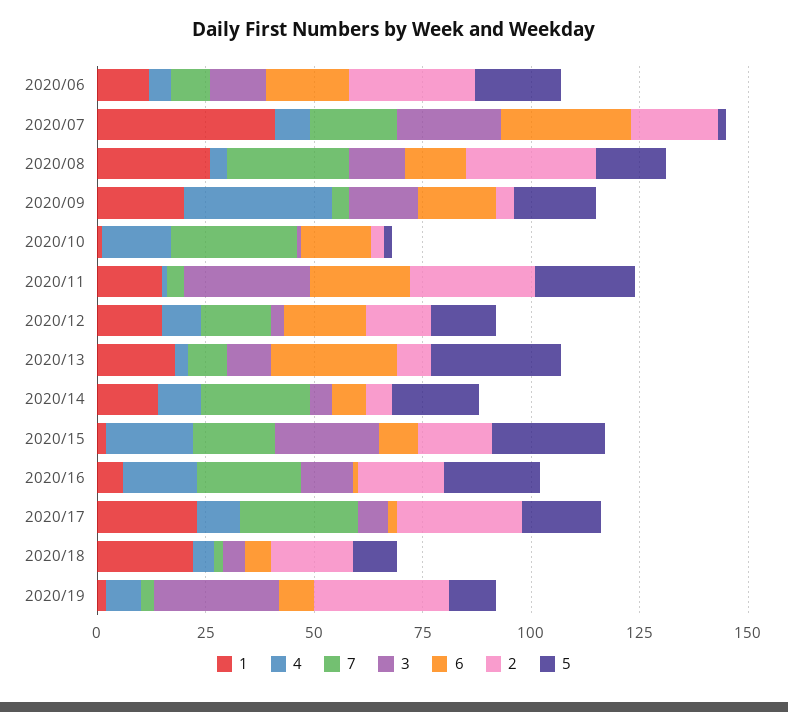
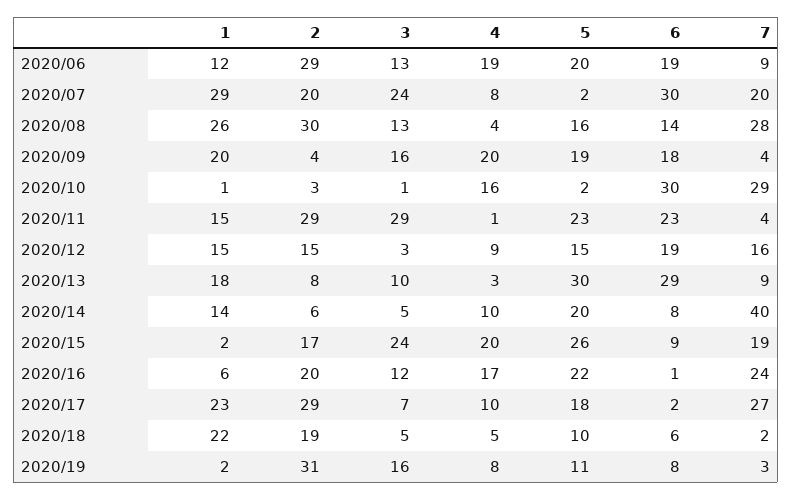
4, 2020/06: 5 -> 19
1, 2020/07: 40 -> 29
4, 2020/09: 35 -> 20
6, 2020/10: 15 -> 30
7, 2020/14: 25 -> 40
3, 2020/19: 30 -> 16

